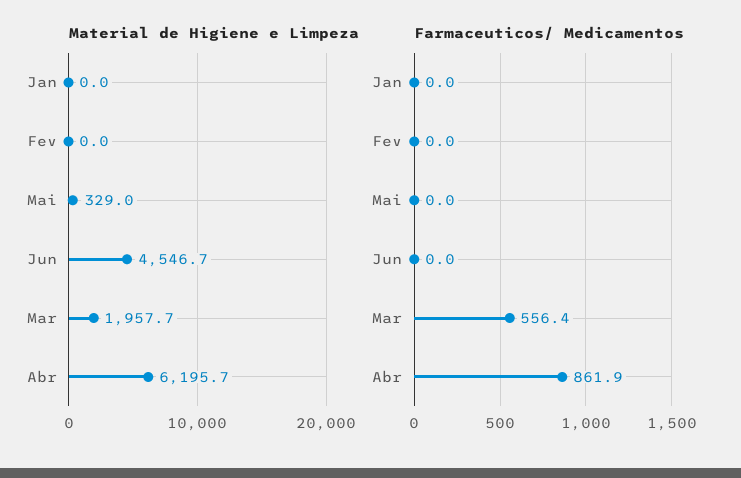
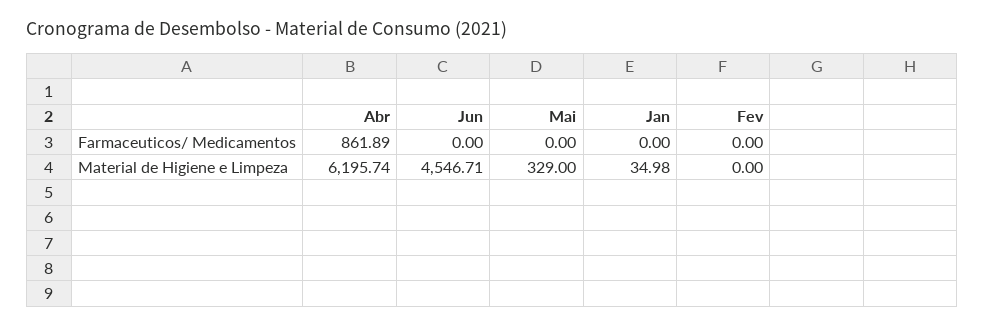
Material de Higiene e Limpeza, Jan: 0 -> 34.98
Material de Higiene e Limpeza, Mar: 1957.7 -> none
Farmaceuticos/ Medicamentos, Mar: 556.4 -> none

